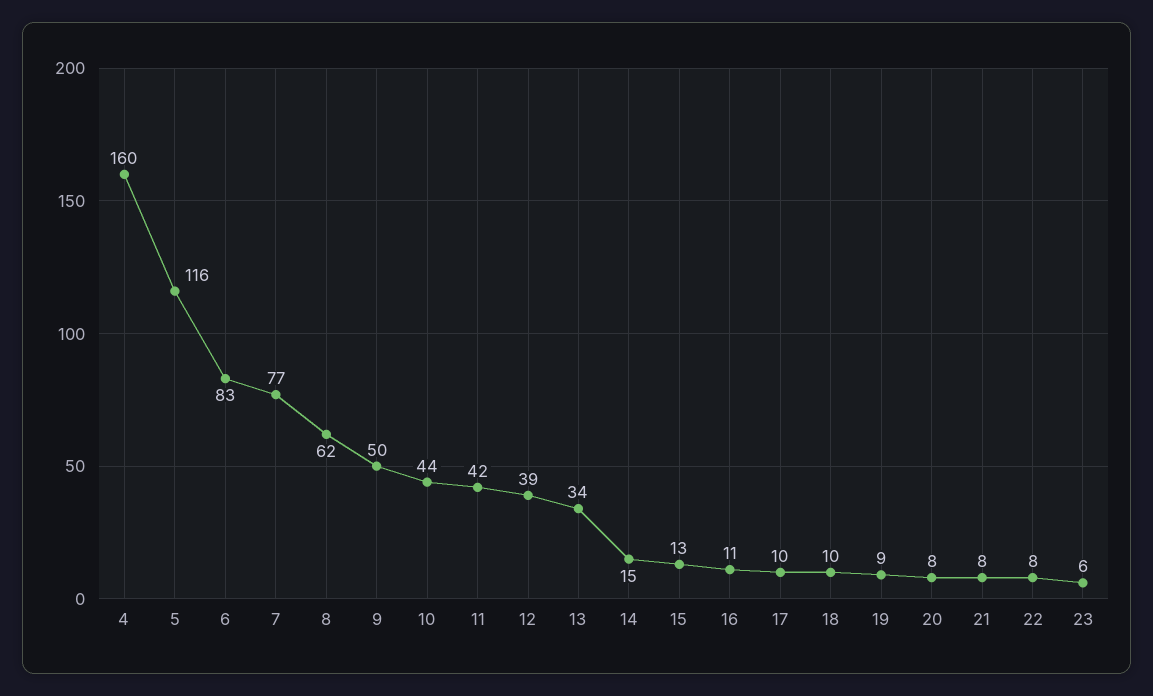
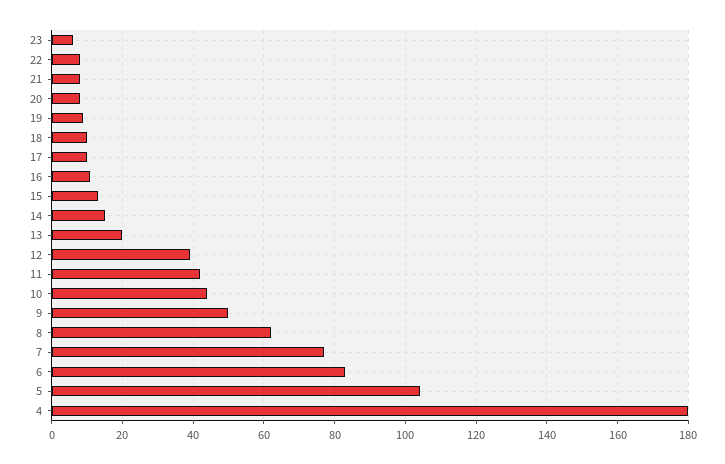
4: 160 -> 180
5: 116 -> 105
13: 34 -> 20

